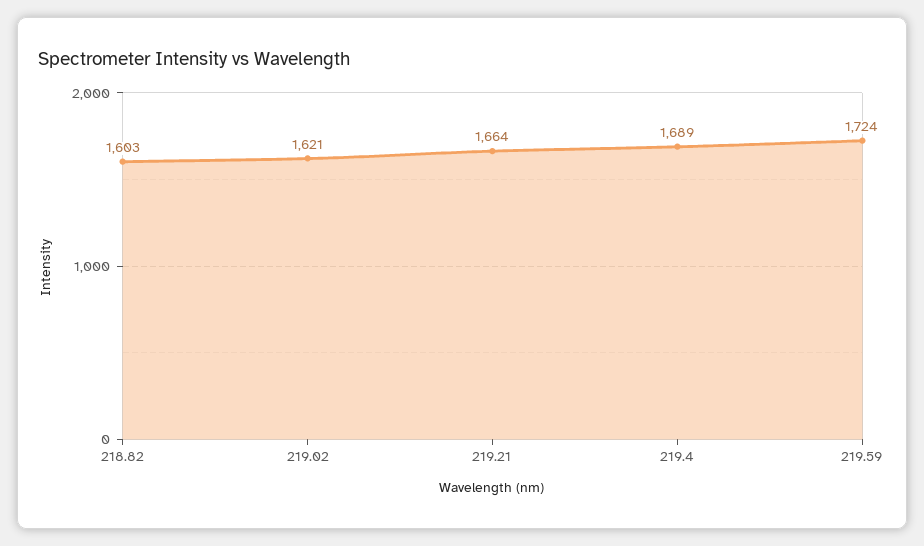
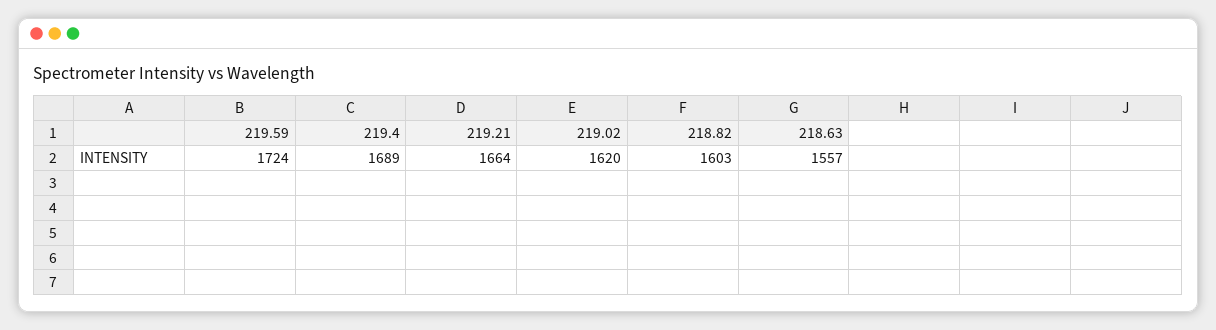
219.02: 1621 -> 1620
218.63: none -> 1557

